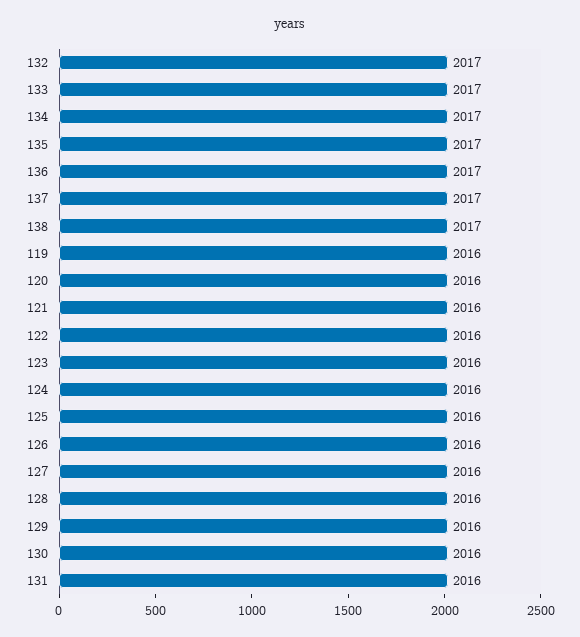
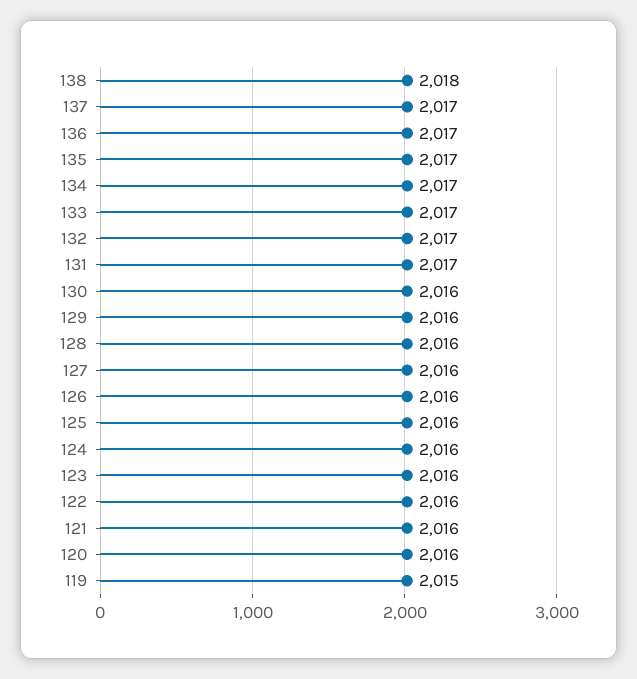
138: 2017 -> 2018
119: 2016 -> 2015
131: 2016 -> 2017

